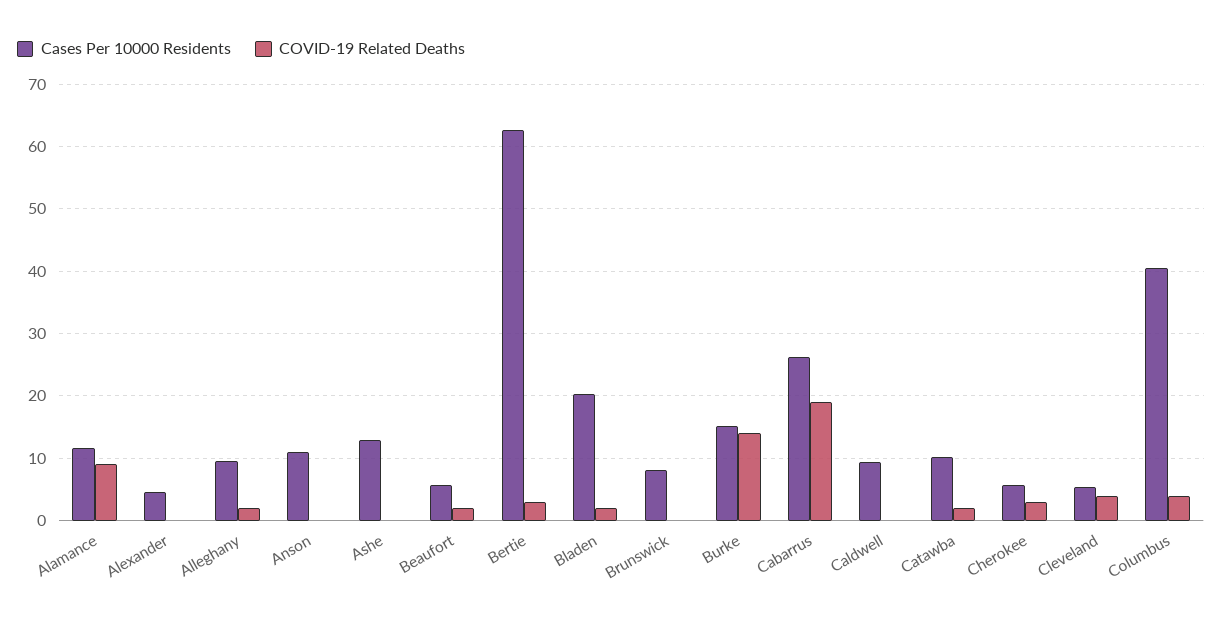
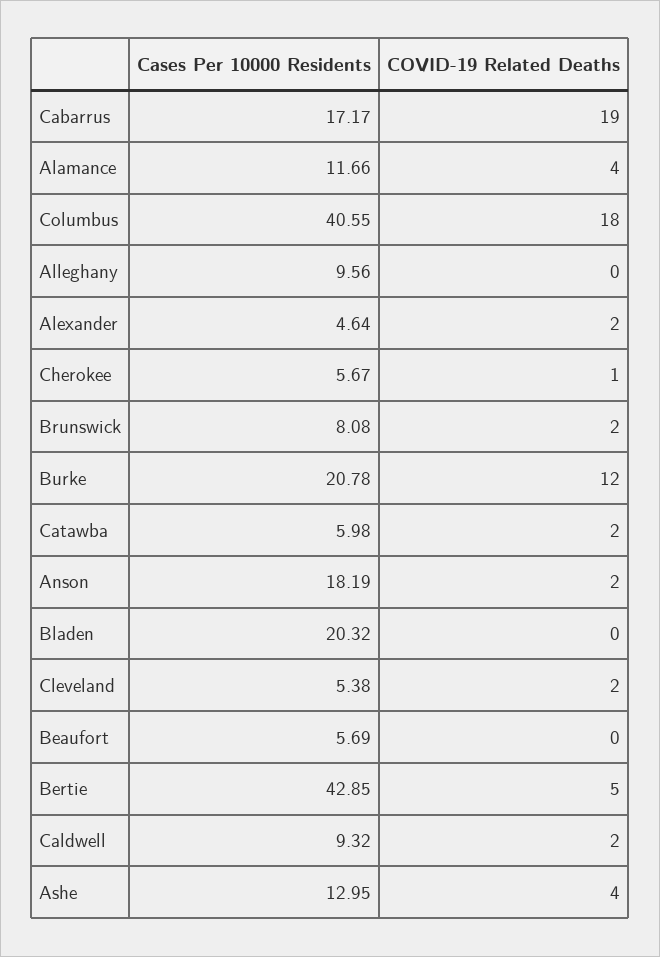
COVID-19 Related Deaths, Alamance: 9 -> 4
COVID-19 Related Deaths, Alexander: 0 -> 2
COVID-19 Related Deaths, Alleghany: 2 -> 0
Cases Per 10000 Residents, Anson: 11 -> 18.19
COVID-19 Related Deaths, Anson: 0 -> 2
COVID-19 Related Deaths, Ashe: 0 -> 4
COVID-19 Related Deaths, Beaufort: 2 -> 0
Cases Per 10000 Residents, Bertie: 63 -> 42.85
COVID-19 Related Deaths, Bertie: 3 -> 5
COVID-19 Related Deaths, Bladen: 2 -> 0
COVID-19 Related Deaths, Brunswick: 0 -> 2
Cases Per 10000 Residents, Burke: 15 -> 20.78
COVID-19 Related Deaths, Burke: 14 -> 12
Cases Per 10000 Residents, Cabarrus: 26 -> 17.17
COVID-19 Related Deaths, Caldwell: 0 -> 2
Cases Per 10000 Residents, Catawba: 10 -> 5.98
COVID-19 Related Deaths, Cherokee: 3 -> 1
COVID-19 Related Deaths, Cleveland: 4 -> 2
COVID-19 Related Deaths, Columbus: 4 -> 18

